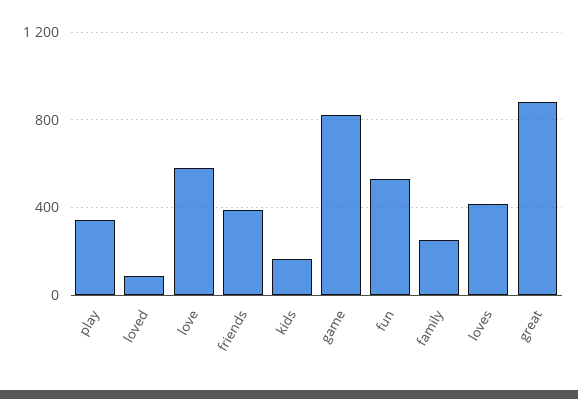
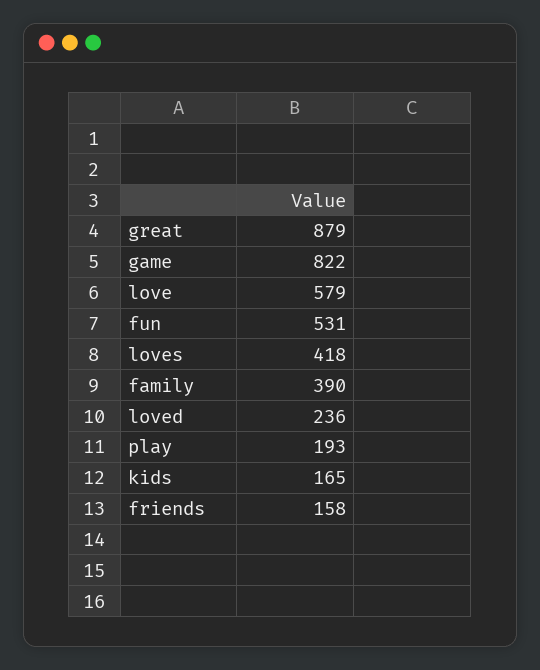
play: 350 -> 193
loved: 100 -> 236
friends: 400 -> 158
family: 250 -> 390

